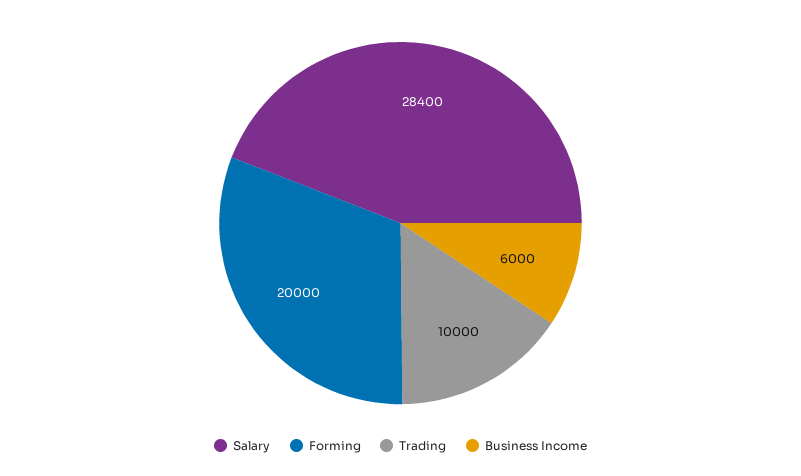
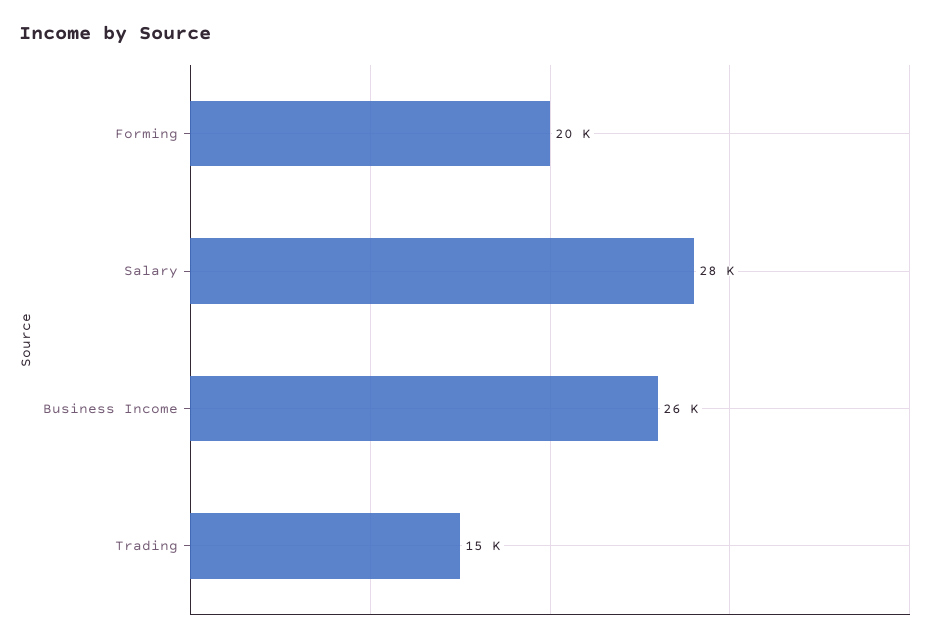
Trading: 10000 -> 15000
Business Income: 6000 -> 26000

